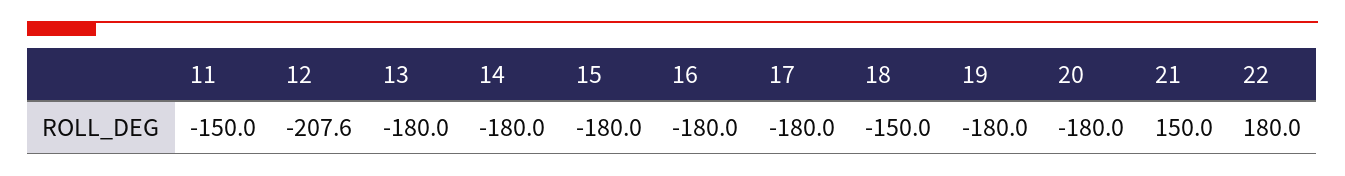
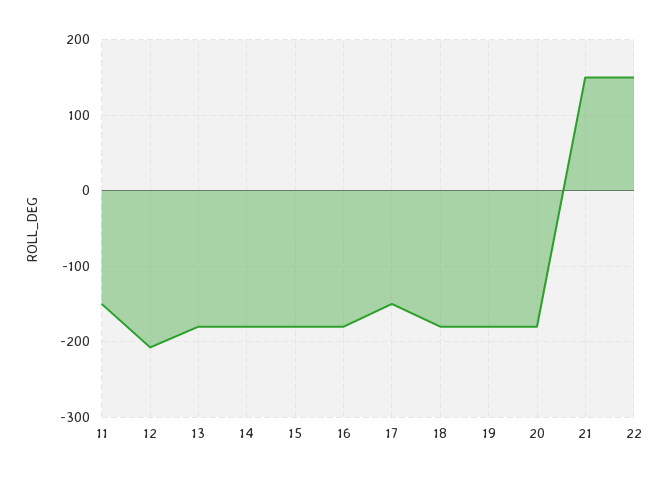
17: -180 -> -150
18: -150 -> -180
22: 180 -> 150

